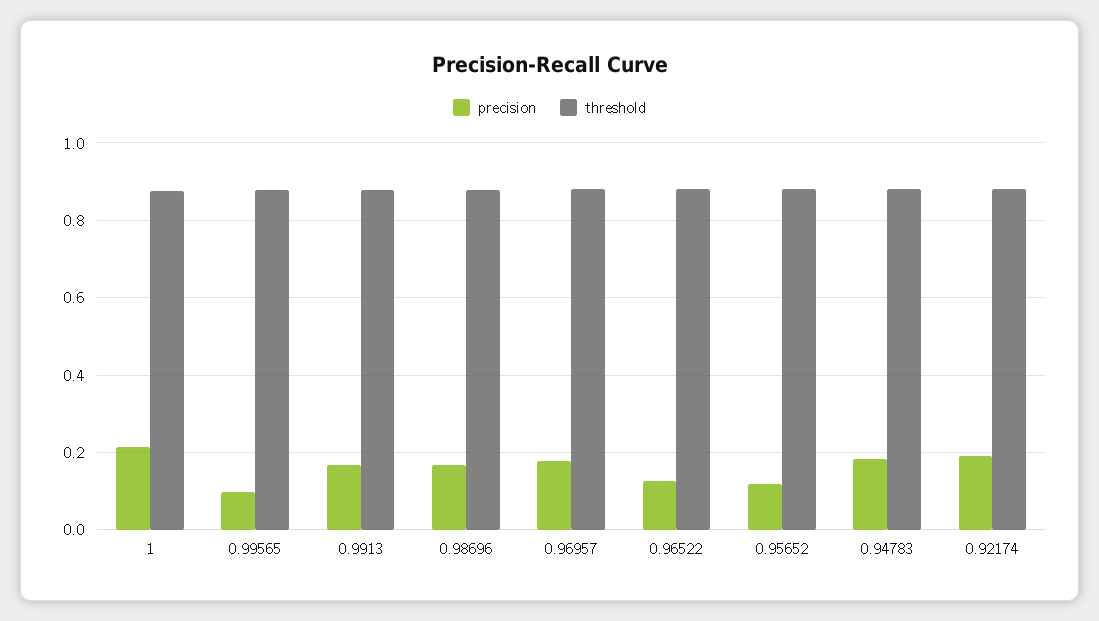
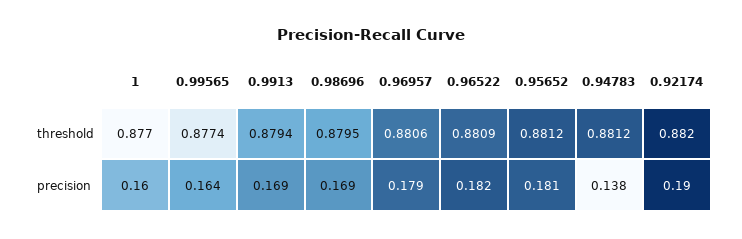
precision, 1: 0.22 -> 0.16
precision, 0.99565: 0.1 -> 0.164
precision, 0.96522: 0.12 -> 0.182
precision, 0.95652: 0.12 -> 0.181
precision, 0.94783: 0.18 -> 0.138

